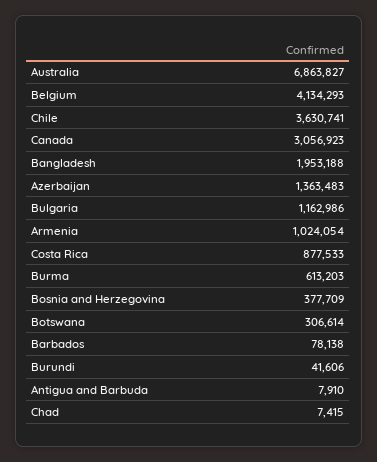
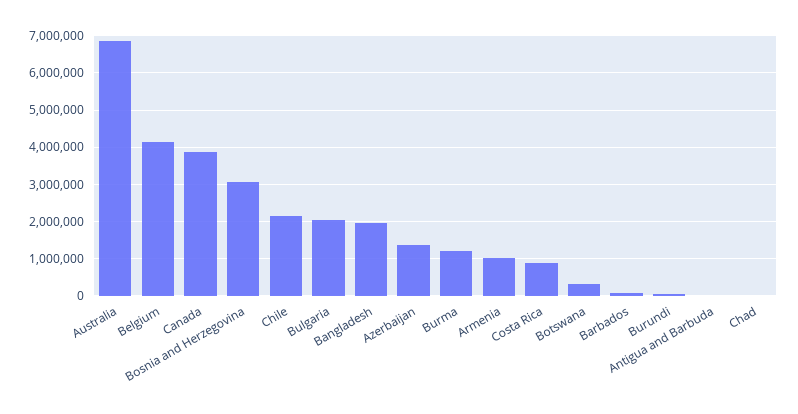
Chile: 3630741 -> 2200000
Canada: 3056923 -> 3800000
Bulgaria: 1162986 -> 2000000
Burma: 613203 -> 1200000
Bosnia and Herzegovina: 377709 -> 3000000

